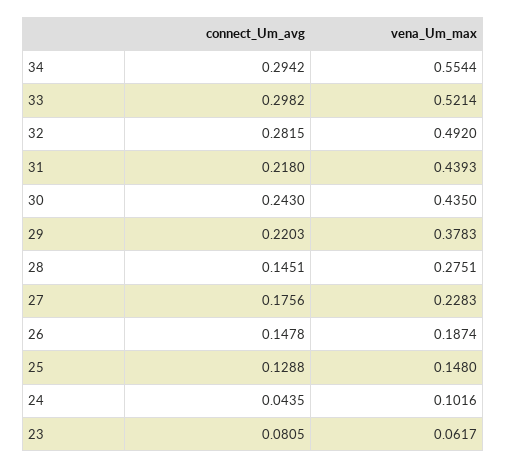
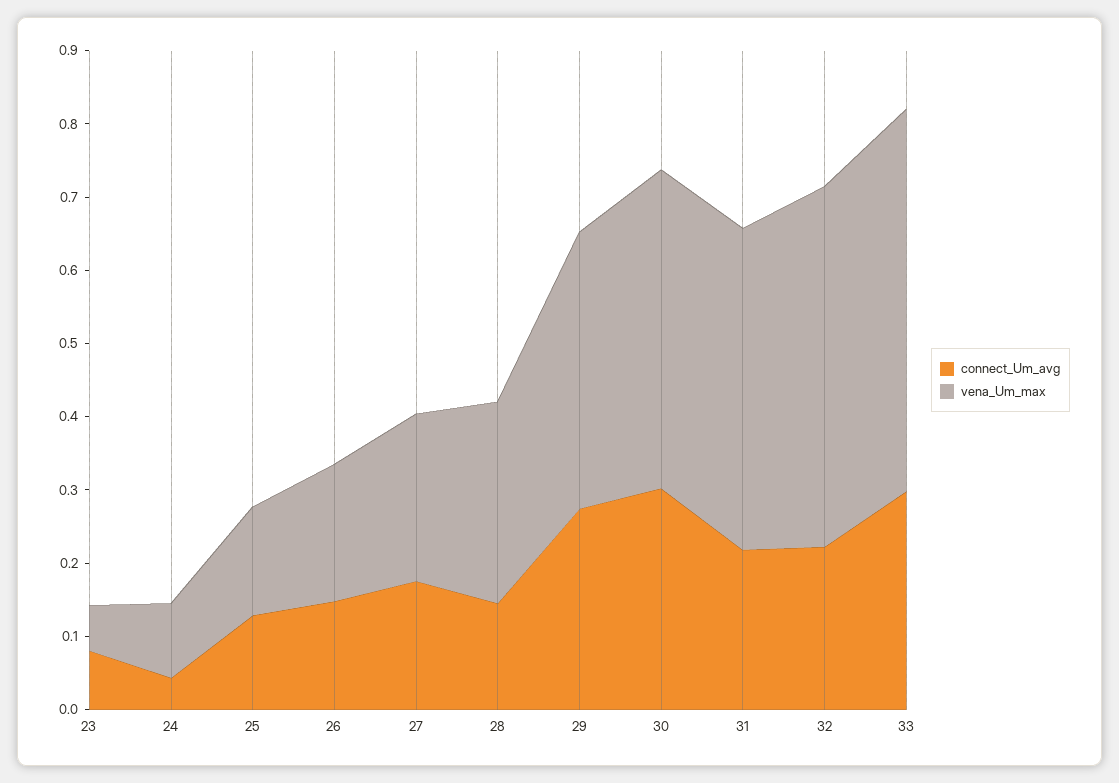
connect_Um_avg, 34: 0.2942 -> none
vena_Um_max, 34: 0.5544 -> none
connect_Um_avg, 32: 0.2815 -> 0.22
connect_Um_avg, 30: 0.243 -> 0.3
connect_Um_avg, 29: 0.2203 -> 0.28

